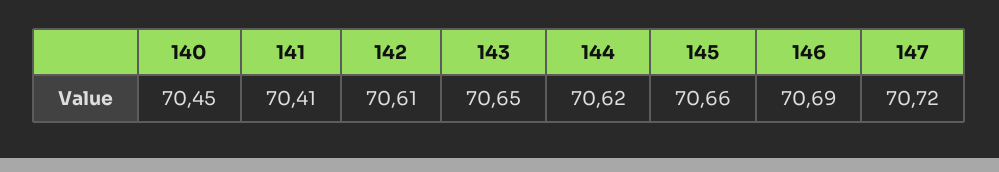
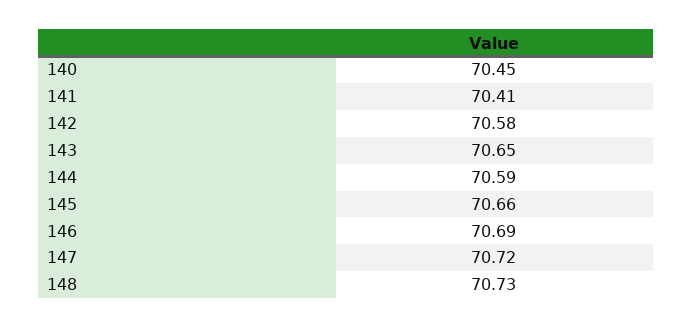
142: 70.61 -> 70.58
144: 70.62 -> 70.59
148: none -> 70.73

